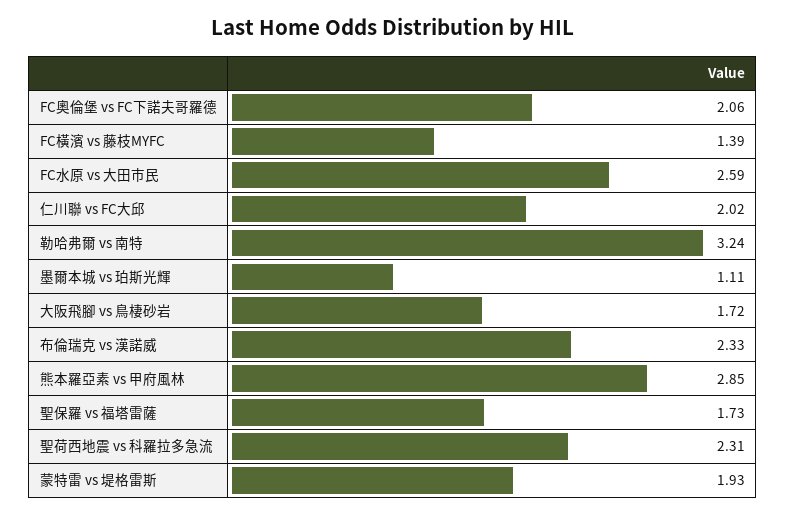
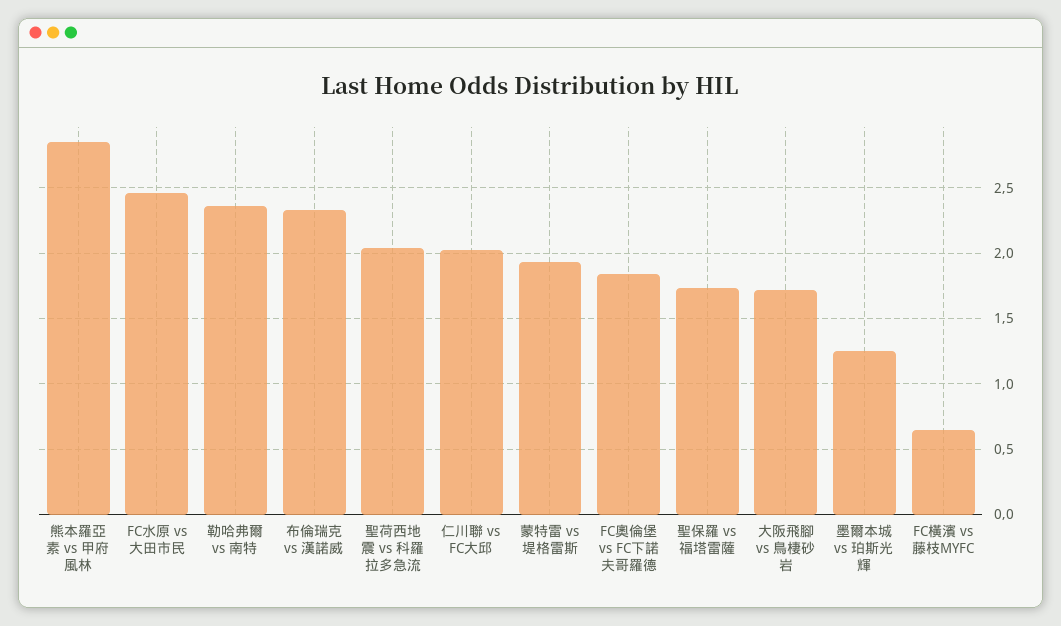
FC奧倫堡 vs FC下諾夫哥羅德: 2.06 -> 1.85
FC橫濱 vs 藤枝MYFC: 1.39 -> 0.65
FC水原 vs 大田市民: 2.59 -> 2.45
勒哈弗爾 vs 南特: 3.24 -> 2.35
墨爾本城 vs 珀斯光輝: 1.11 -> 1.25
聖荷西地震 vs 科羅拉多急流: 2.31 -> 2.05

